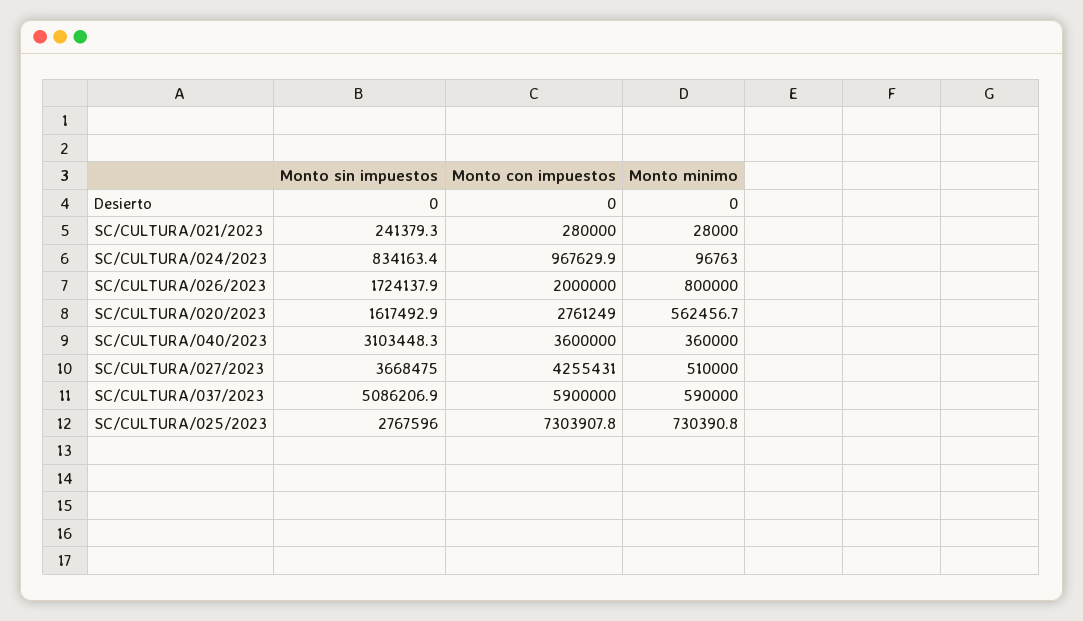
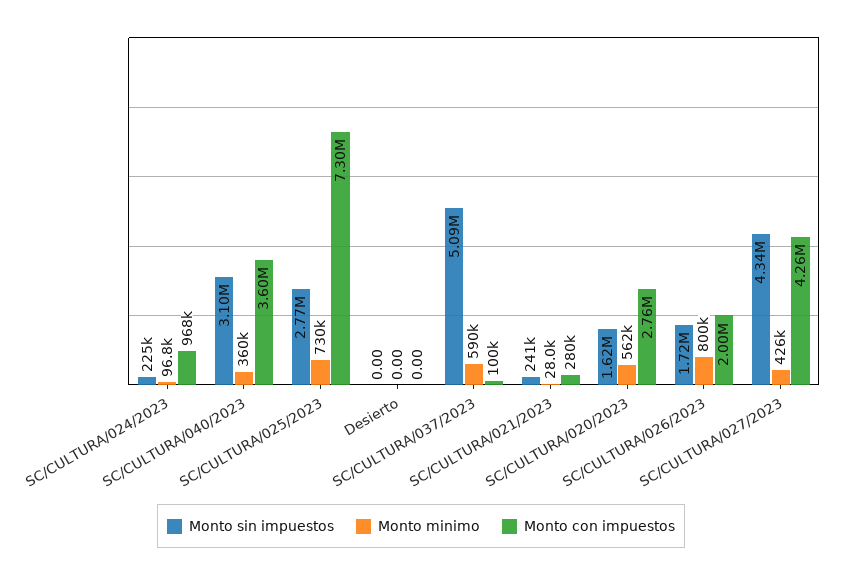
Monto sin impuestos, SC/CULTURA/024/2023: 834163.4 -> 225000
Monto sin impuestos, SC/CULTURA/027/2023: 3668475 -> 4340000
Monto minimo, SC/CULTURA/027/2023: 510000 -> 426000
Monto con impuestos, SC/CULTURA/037/2023: 5900000 -> 100000

